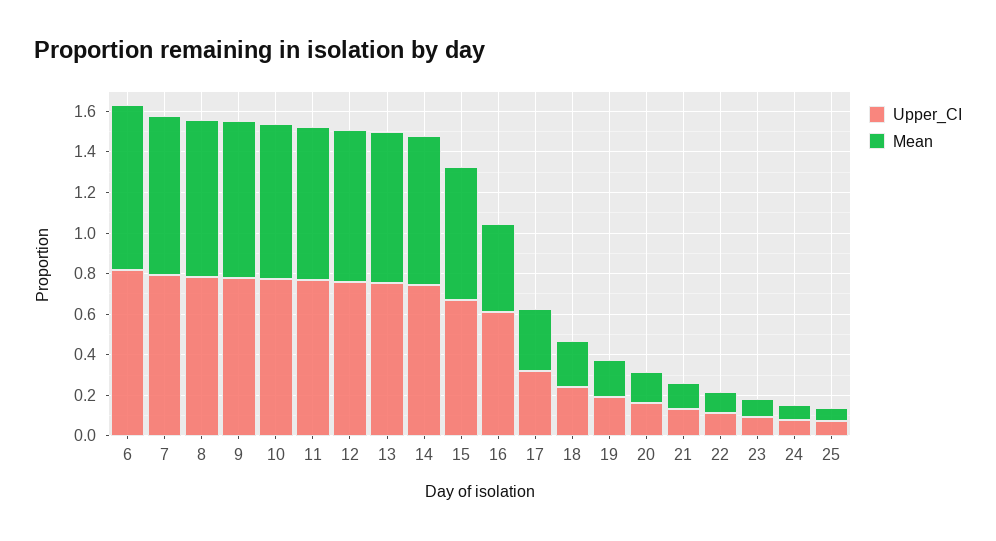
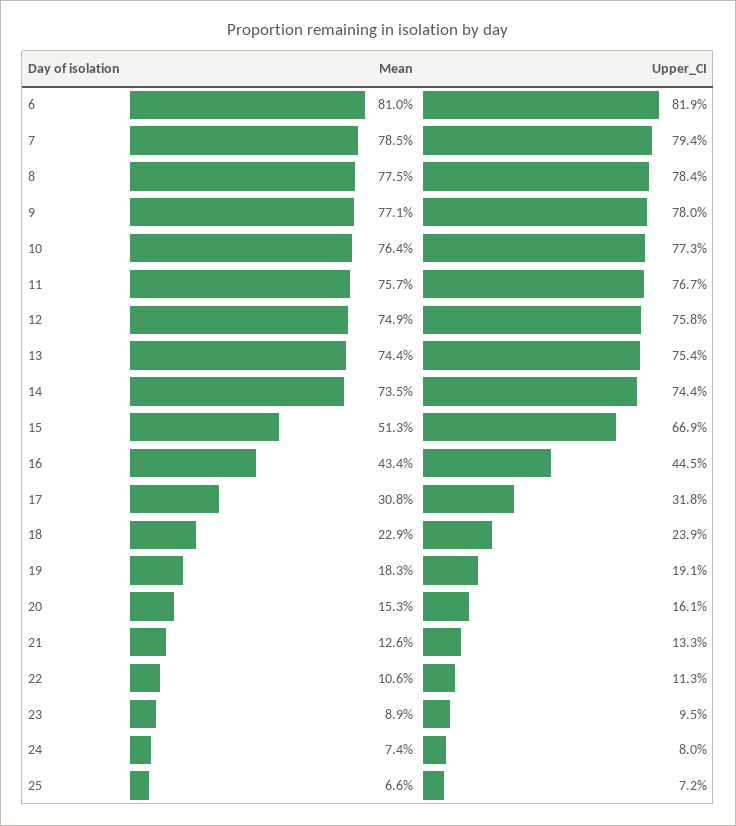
Mean, 15: 0.65 -> 0.513
Upper_CI, 16: 0.6 -> 0.445

